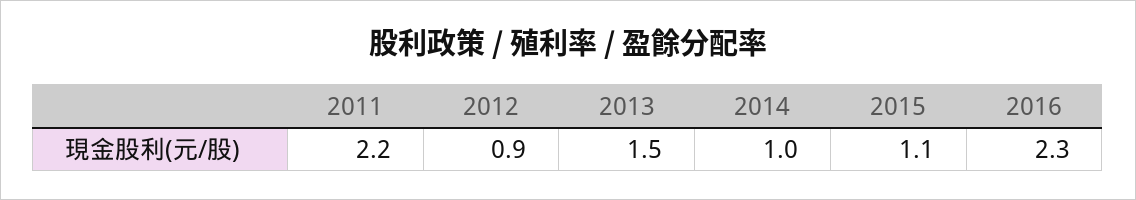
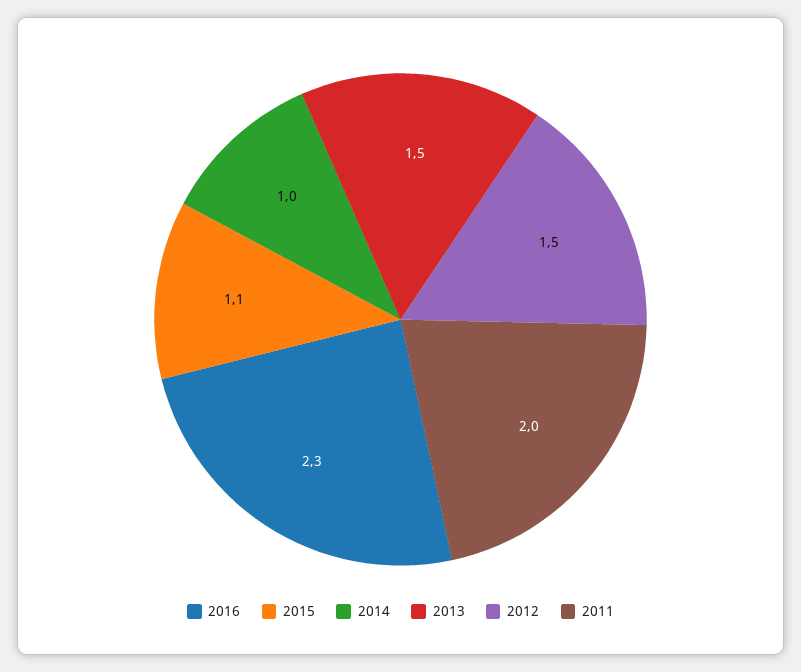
2011: 2.2 -> 2
2012: 0.9 -> 1.5

